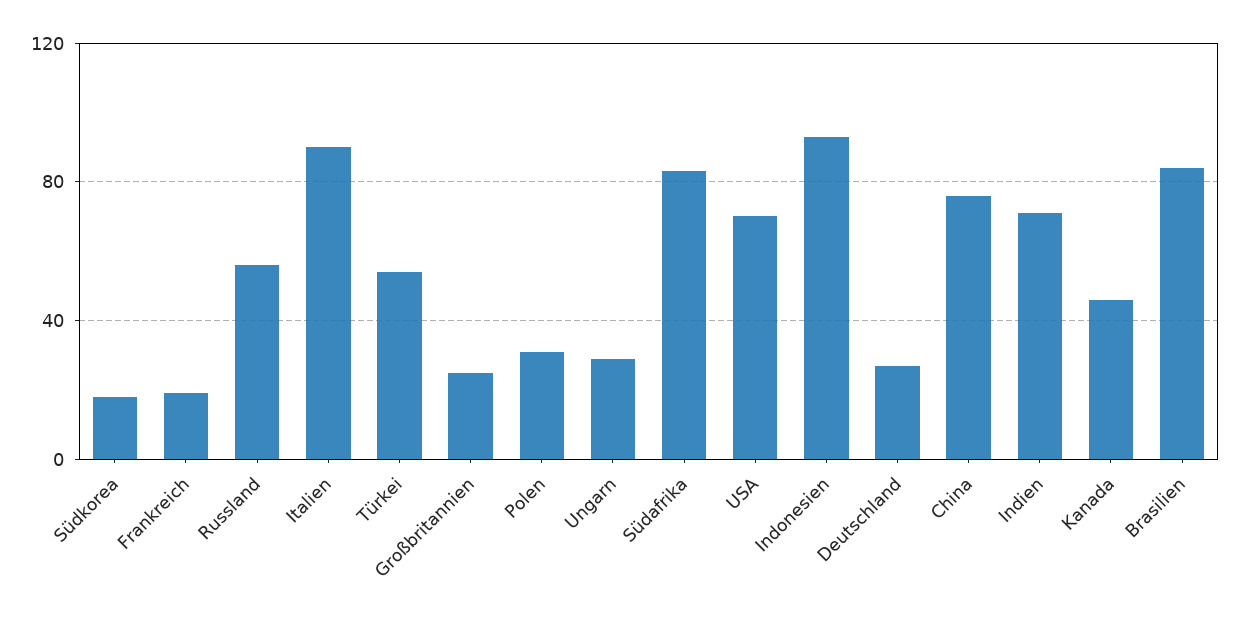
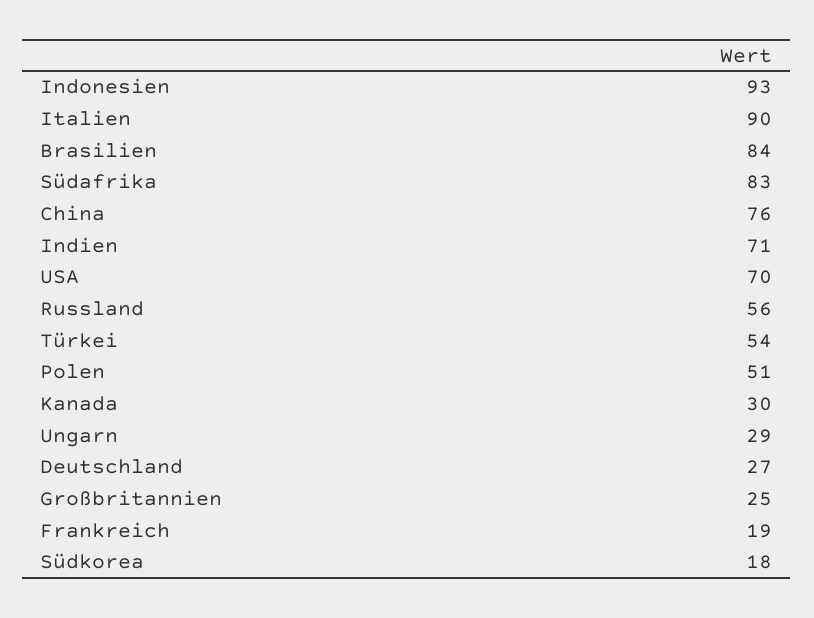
Polen: 30 -> 51
Kanada: 45 -> 30

